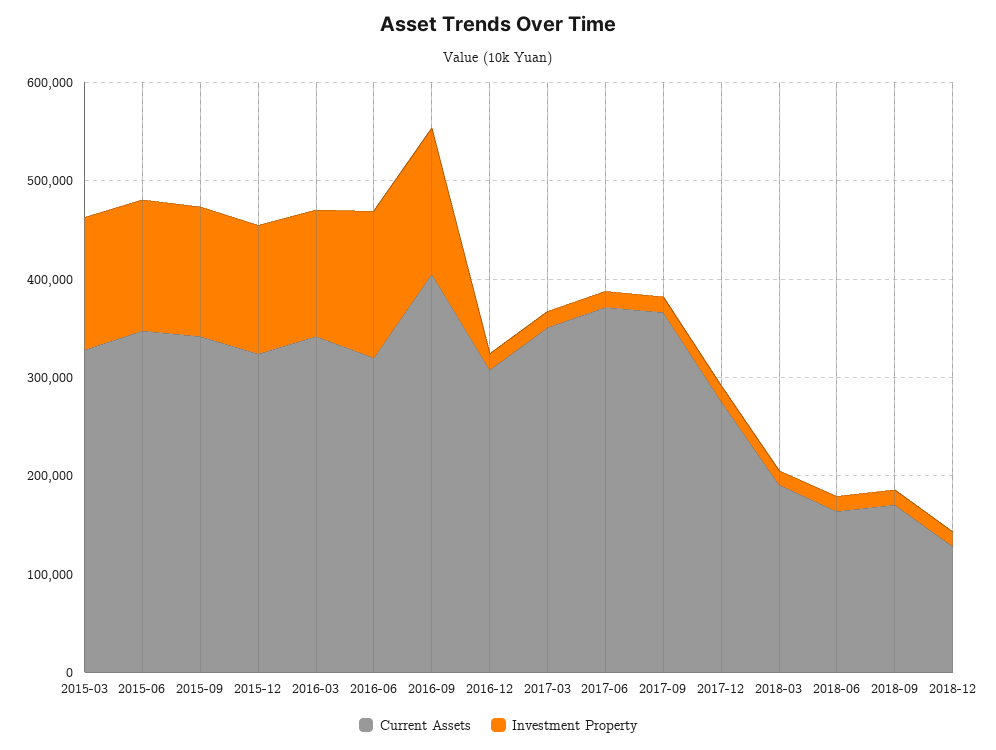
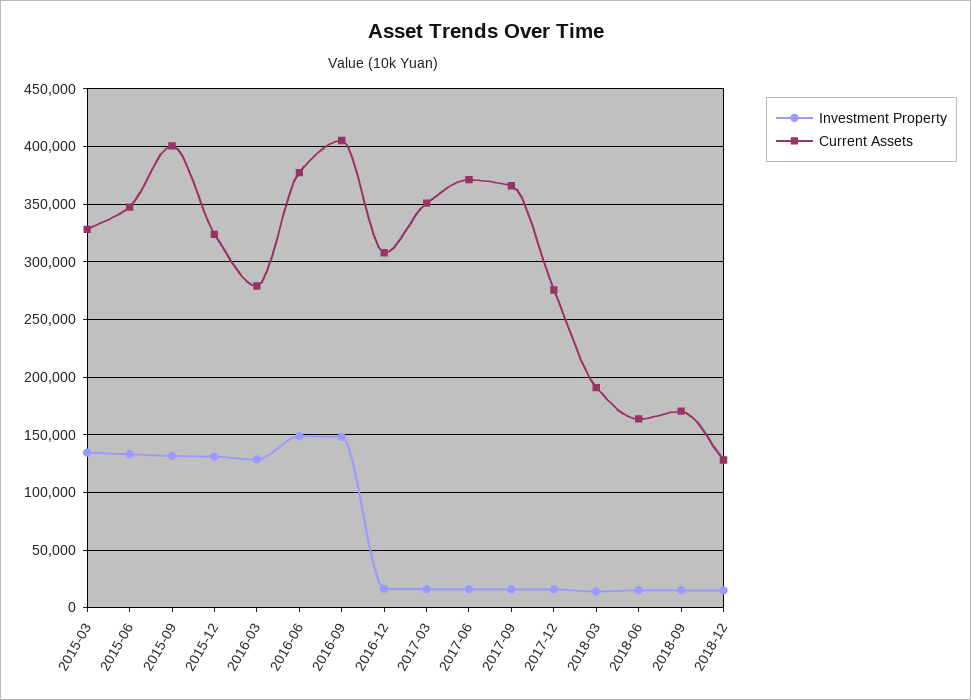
Current Assets, 2015-09: 340000 -> 400000
Current Assets, 2016-03: 340000 -> 280000
Current Assets, 2016-06: 320000 -> 380000

